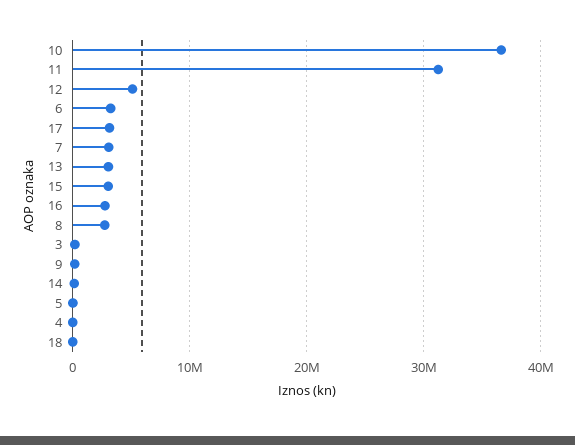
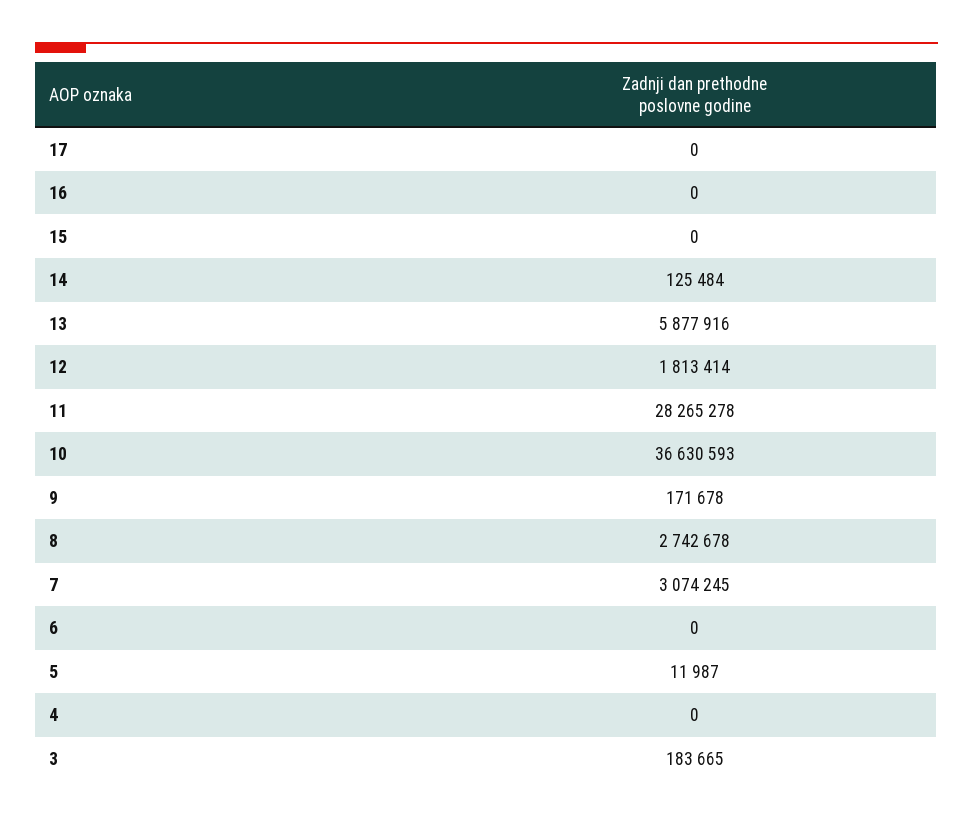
11: 31000000 -> 28265278
12: 5000000 -> 1813414
6: 3000000 -> 0
17: 3000000 -> 0
13: 3000000 -> 5877916
15: 3000000 -> 0
16: 3000000 -> 0
18: 0 -> none

